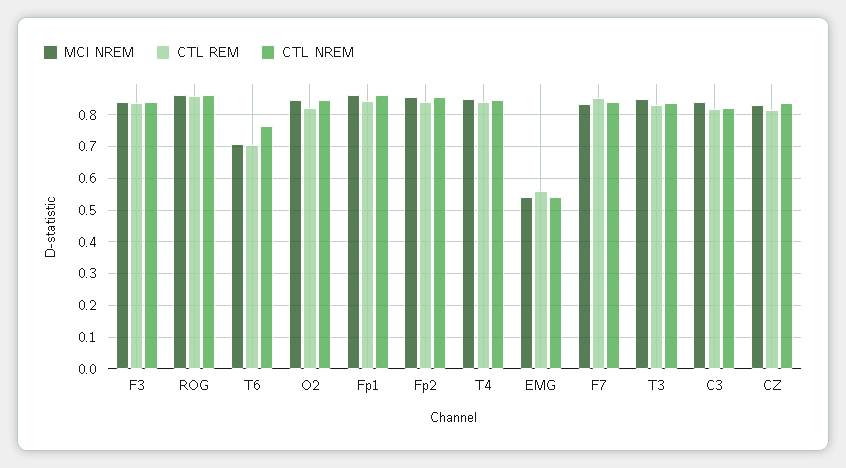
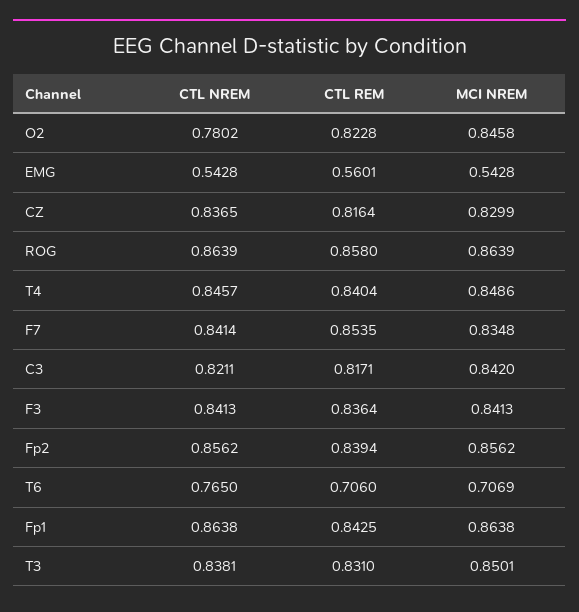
CTL NREM, O2: 0.84 -> 0.7802

